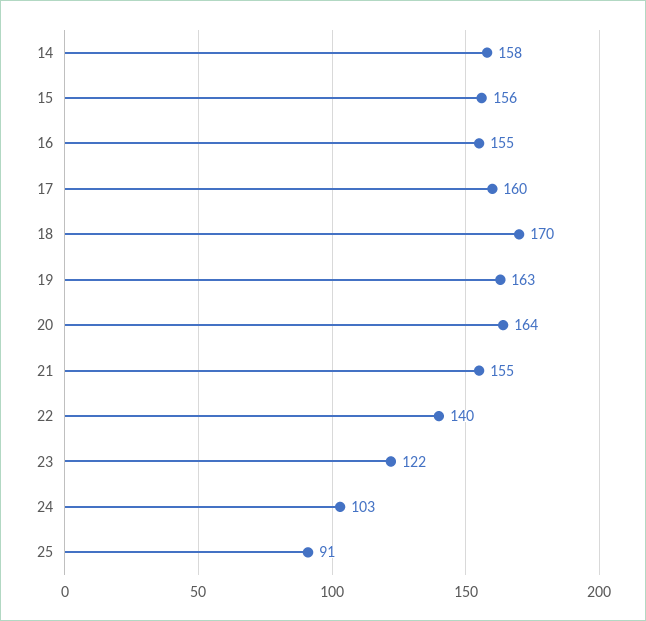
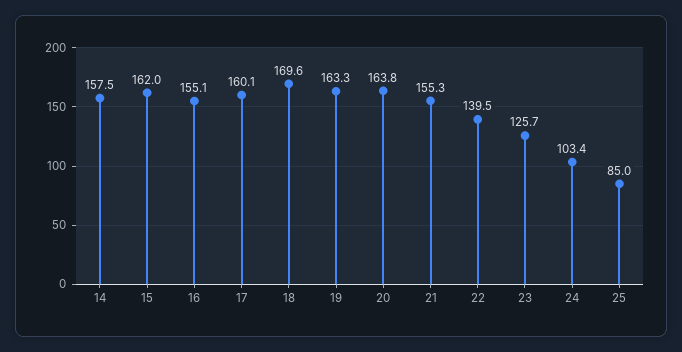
15: 156 -> 162
23: 122 -> 125.7
25: 91 -> 85

